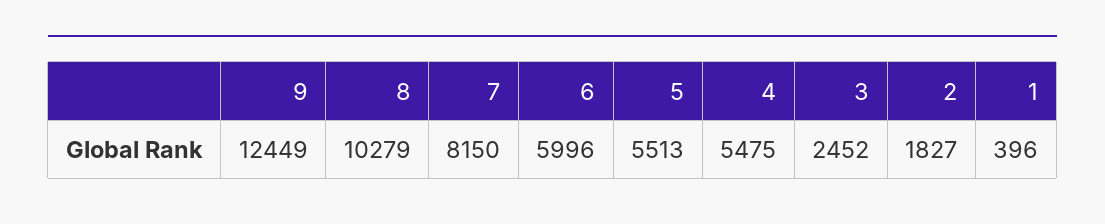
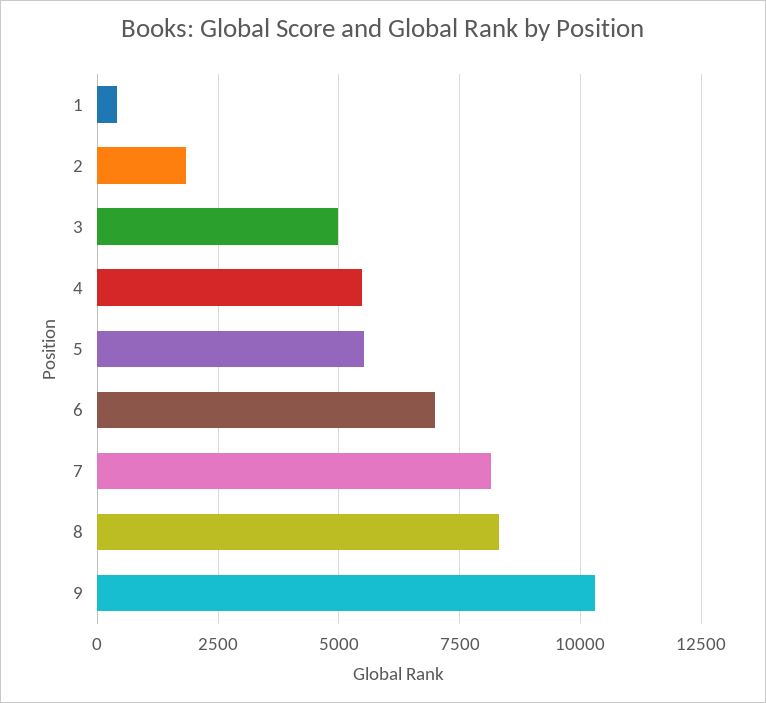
9: 12449 -> 10250
8: 10279 -> 8250
6: 5996 -> 7000
3: 2452 -> 5000

